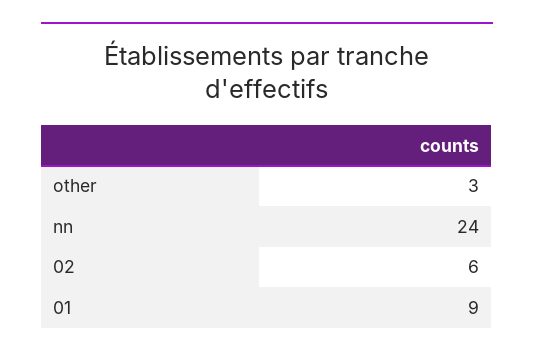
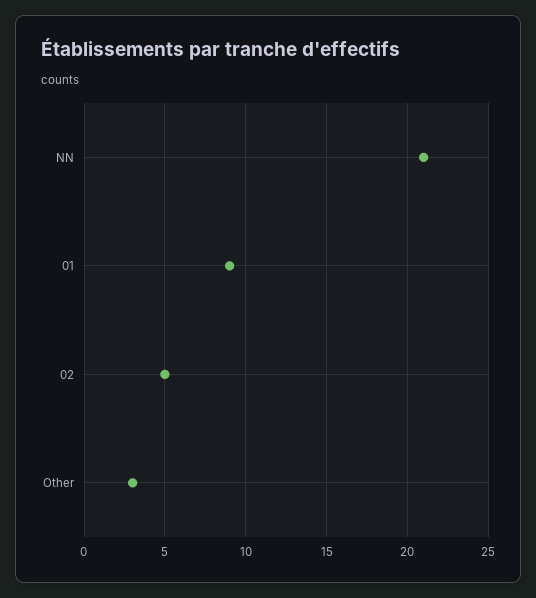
nn: 24 -> 21
02: 6 -> 5

